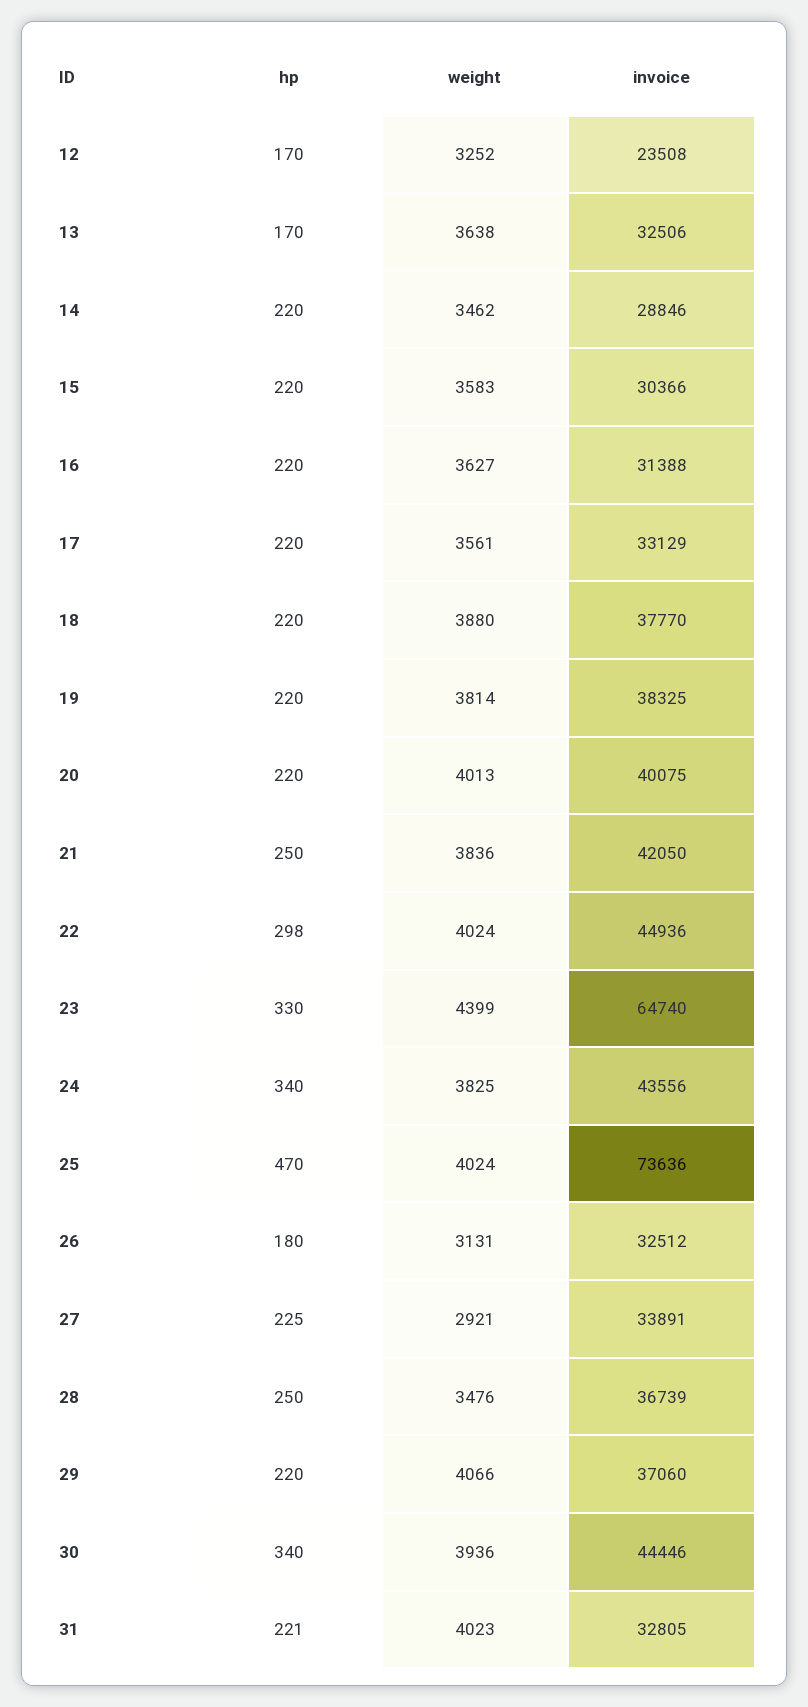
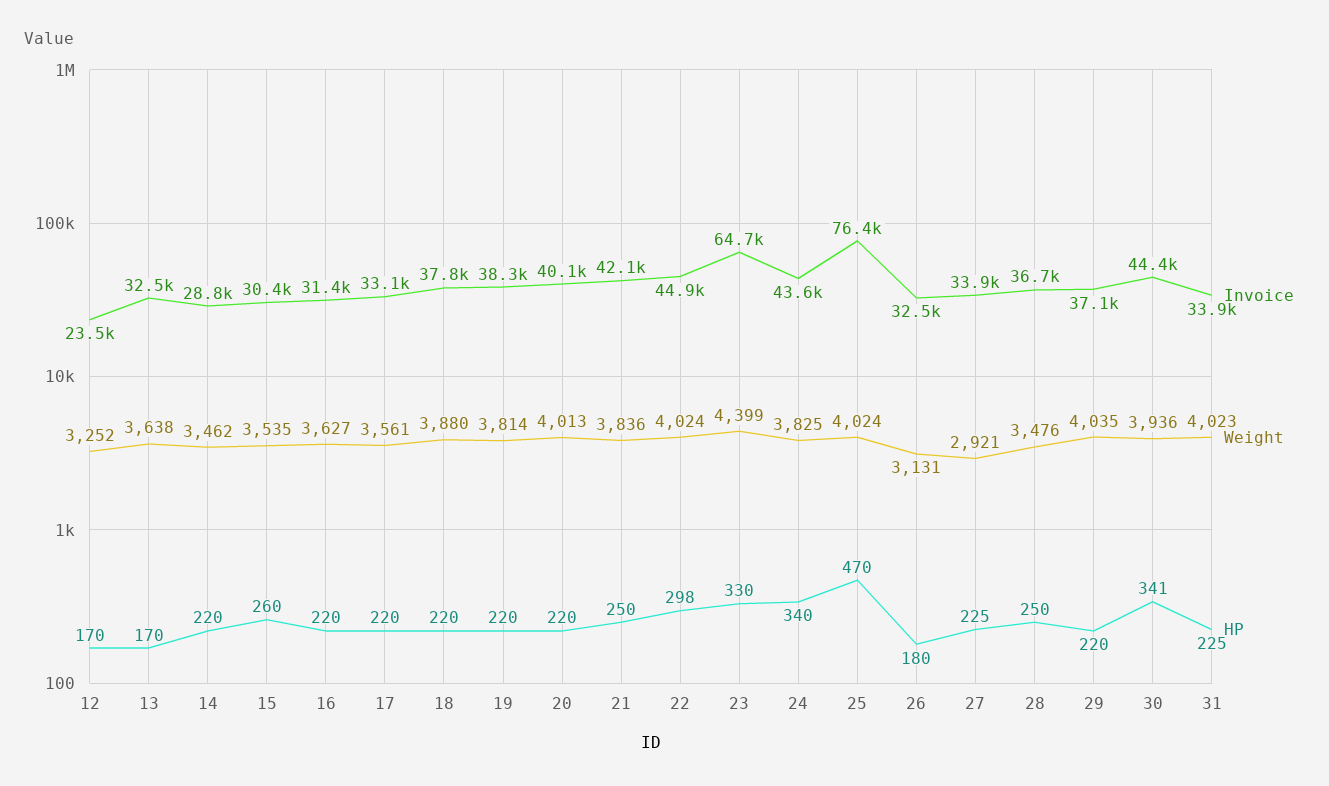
hp, 15: 220 -> 260
weight, 15: 3583 -> 3535
invoice, 25: 73636 -> 76400
weight, 29: 4066 -> 4035
hp, 30: 340 -> 341
hp, 31: 221 -> 225
invoice, 31: 32805 -> 33900

